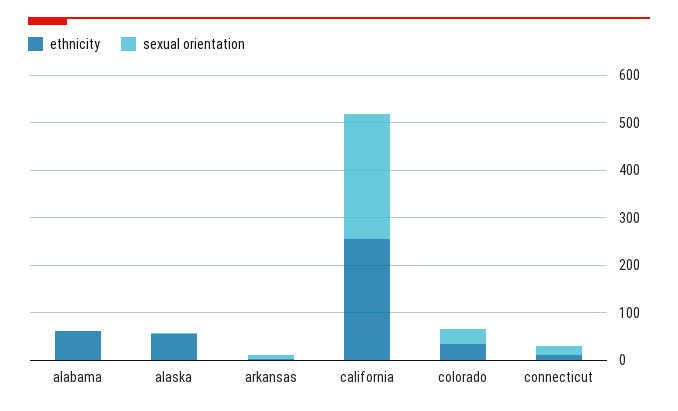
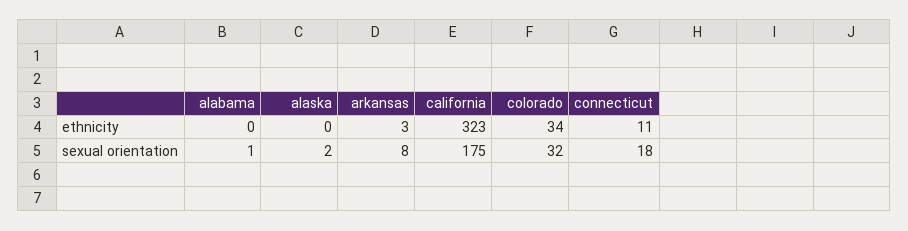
ethnicity, alabama: 60 -> 0
ethnicity, alaska: 60 -> 0
ethnicity, california: 260 -> 323
sexual orientation, california: 260 -> 175

